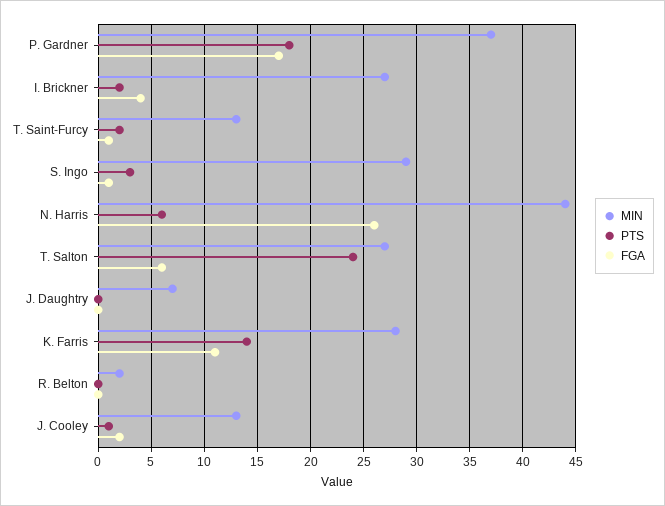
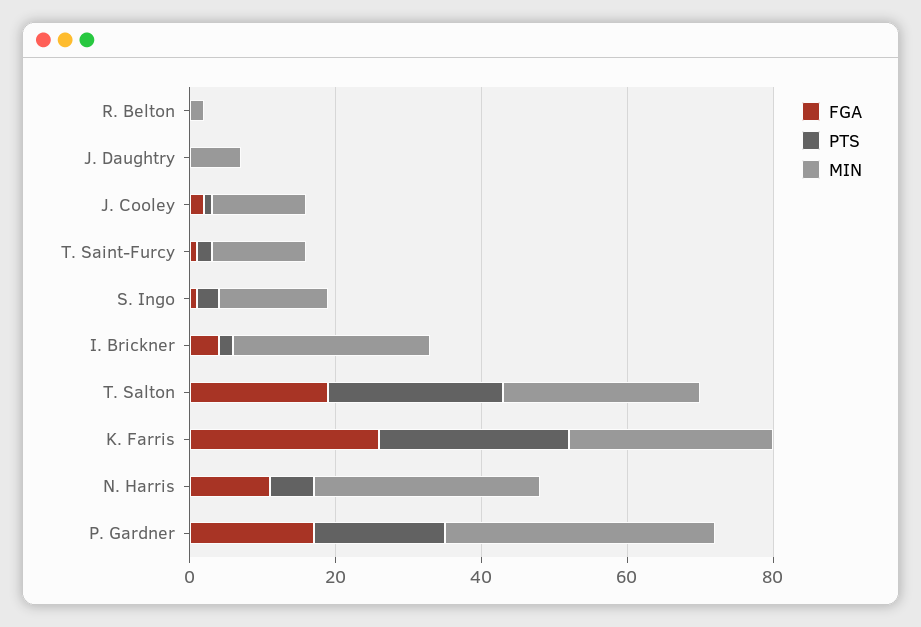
MIN, S. Ingo: 29 -> 15
MIN, N. Harris: 44 -> 30
FGA, N. Harris: 26 -> 10
FGA, T. Salton: 6 -> 20
PTS, K. Farris: 14 -> 25
FGA, K. Farris: 11 -> 25

